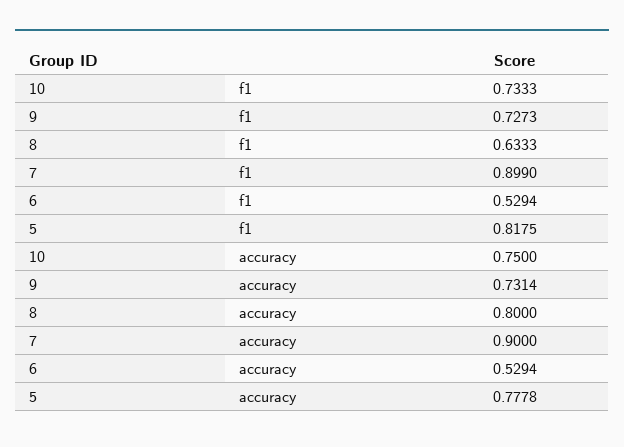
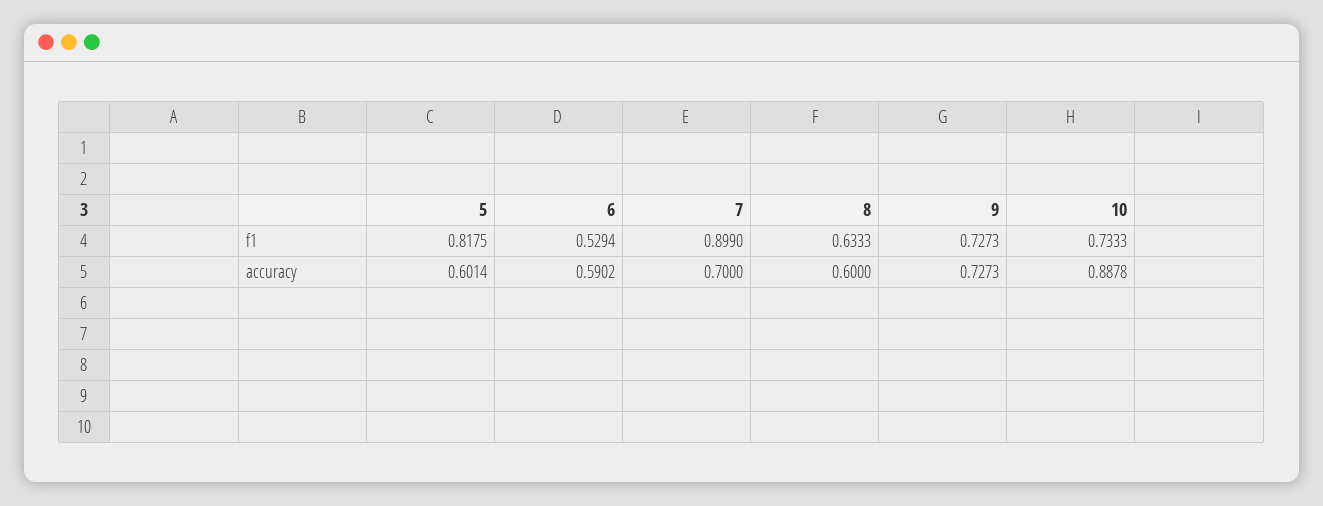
10, accuracy: 0.75 -> 0.8878
9, accuracy: 0.7314 -> 0.7273
8, accuracy: 0.8 -> 0.6
7, accuracy: 0.9 -> 0.7
6, accuracy: 0.5294 -> 0.5902
5, accuracy: 0.7778 -> 0.6014

